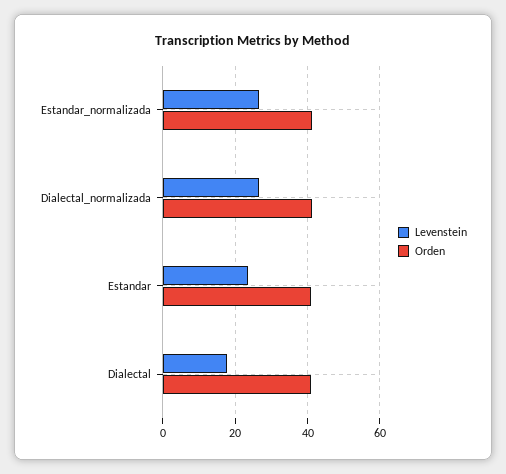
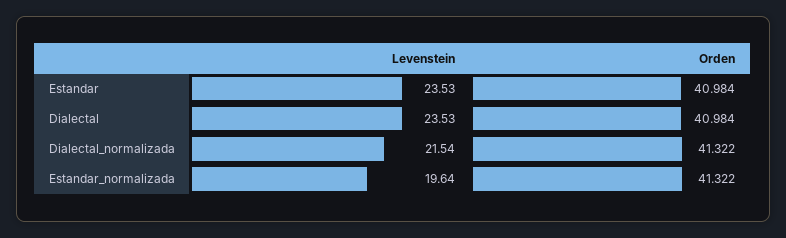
Levenstein, Estandar_normalizada: 26 -> 19.64
Levenstein, Dialectal_normalizada: 26 -> 21.54
Levenstein, Dialectal: 18 -> 23.53

